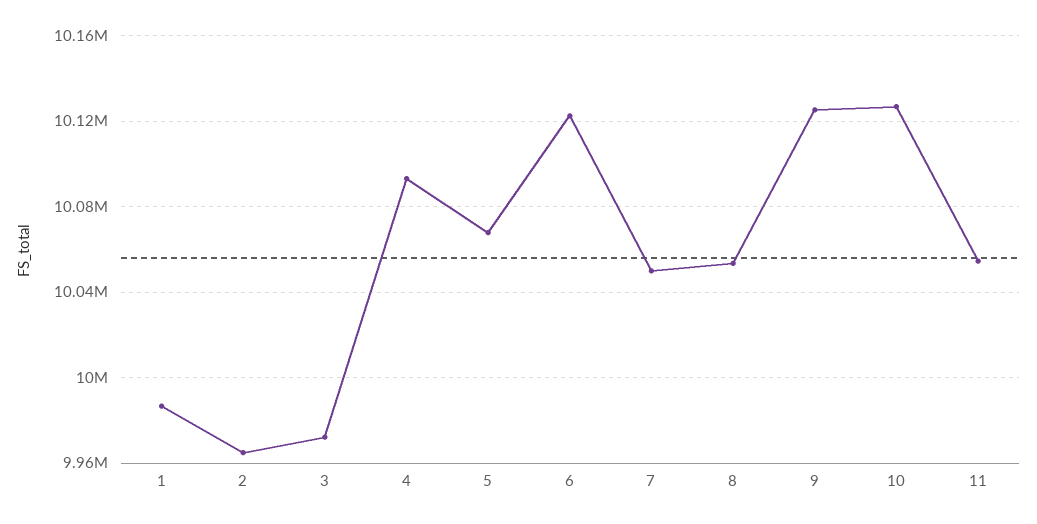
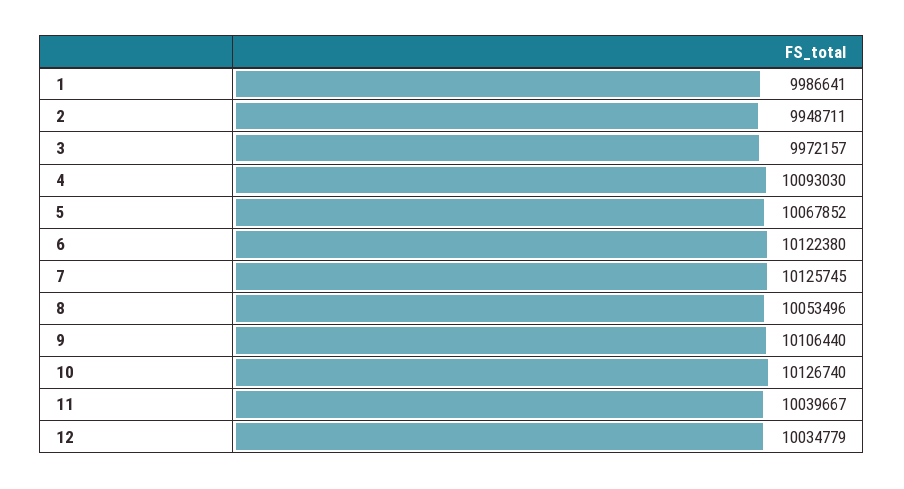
2: 9965000 -> 9948711
7: 10050000 -> 10125745
9: 10125000 -> 10106440
11: 10055000 -> 10039667
12: none -> 10034779

